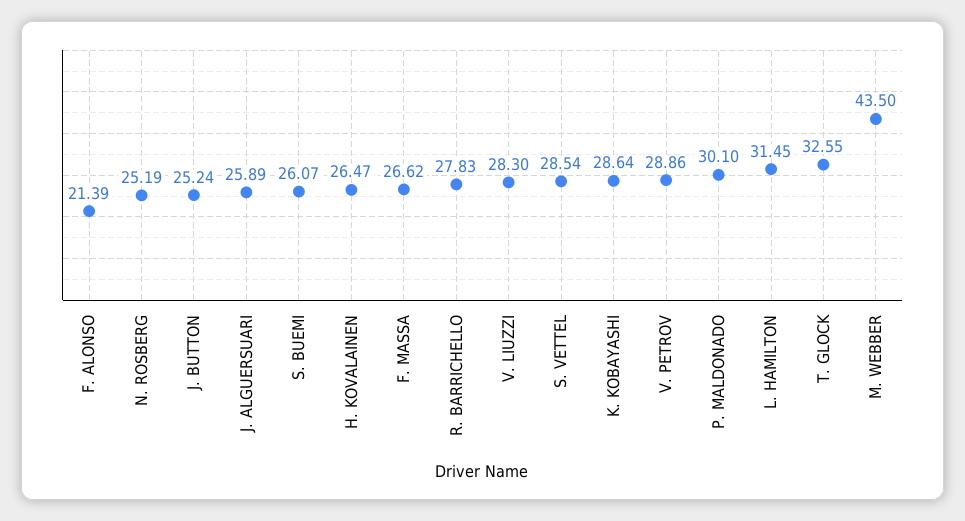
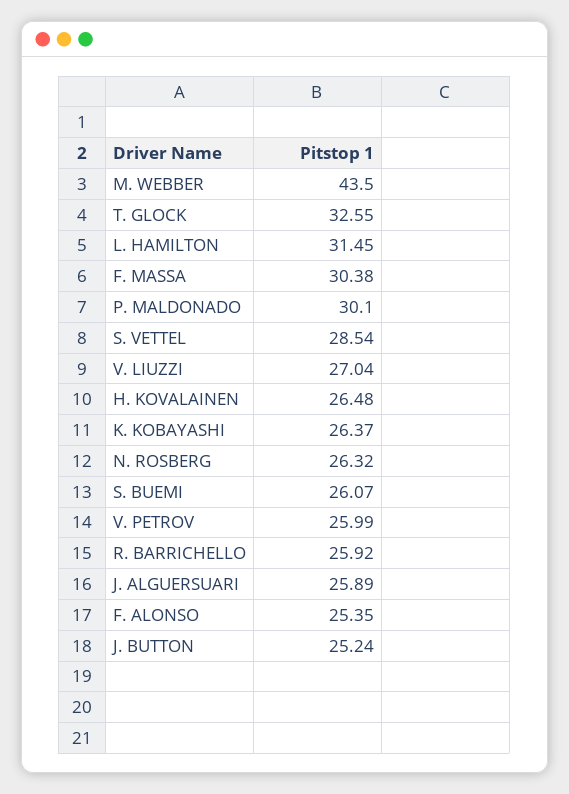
F. ALONSO: 21.39 -> 25.35
N. ROSBERG: 25.19 -> 26.32
H. KOVALAINEN: 26.47 -> 26.48
F. MASSA: 26.62 -> 30.38
R. BARRICHELLO: 27.83 -> 25.92
V. LIUZZI: 28.3 -> 27.04
K. KOBAYASHI: 28.64 -> 26.37
V. PETROV: 28.86 -> 25.99

